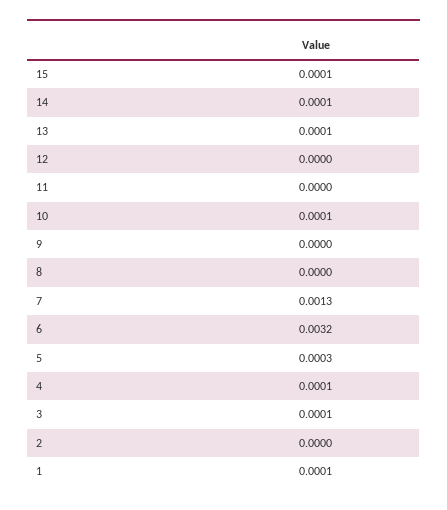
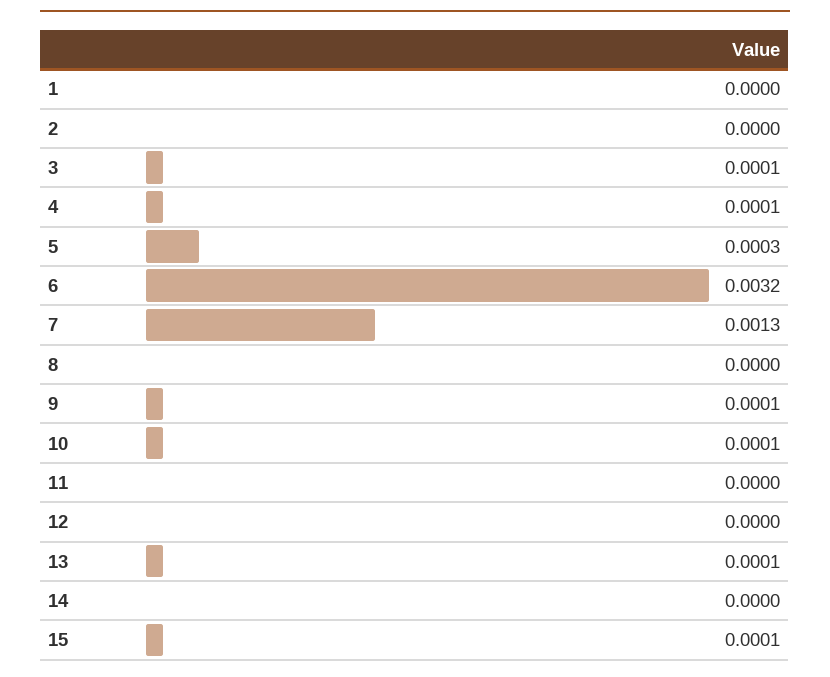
14: 0.0001 -> 0
9: 0 -> 0.0001
1: 0.0001 -> 0

